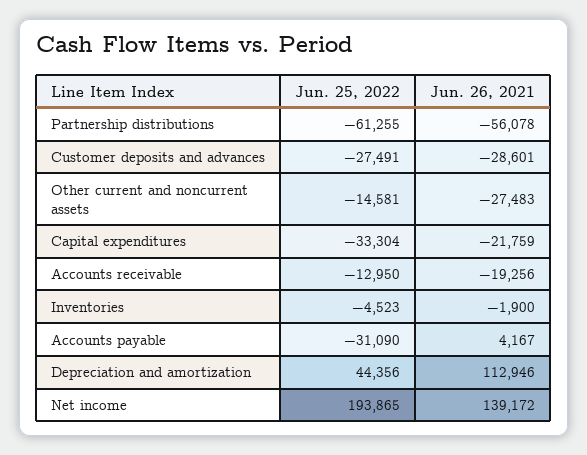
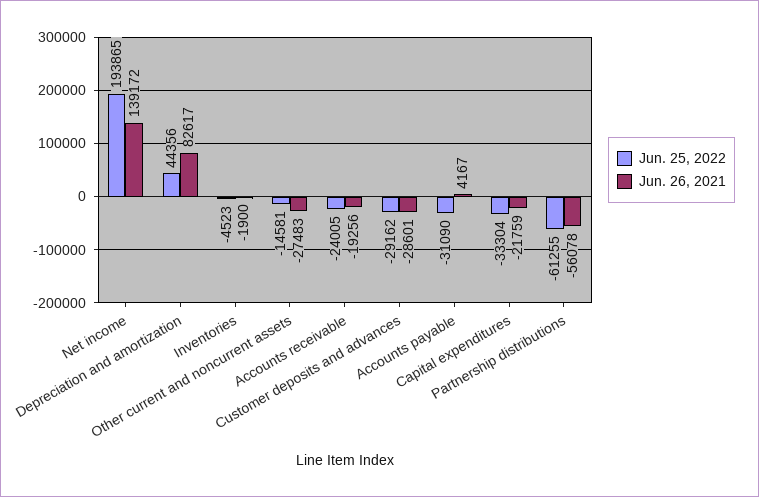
Jun. 25, 2022, Customer deposits and advances: -27491 -> -29162
Jun. 25, 2022, Accounts receivable: -12950 -> -24005
Jun. 26, 2021, Depreciation and amortization: 112946 -> 82617

